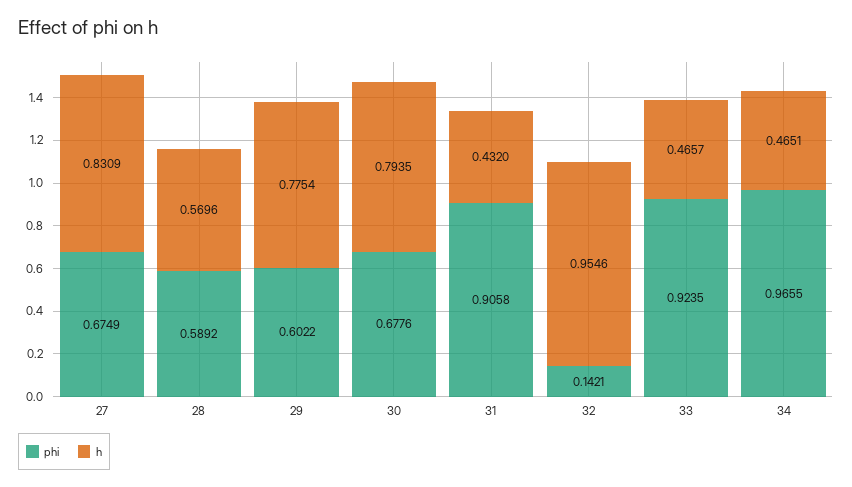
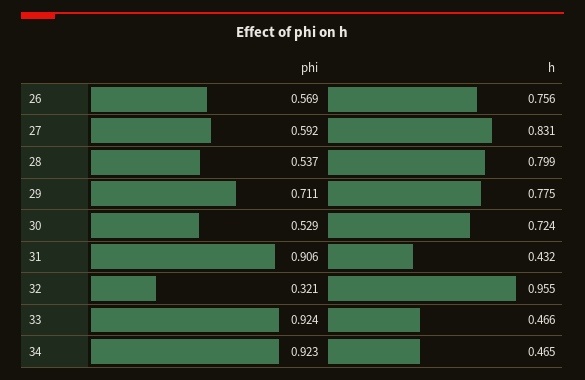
phi, 27: 0.6749 -> 0.592
phi, 28: 0.5892 -> 0.537
h, 28: 0.5696 -> 0.799
phi, 29: 0.6022 -> 0.711
phi, 30: 0.6776 -> 0.529
h, 30: 0.7935 -> 0.724
phi, 32: 0.1421 -> 0.321
phi, 34: 0.9655 -> 0.923
phi, 26: none -> 0.569
h, 26: none -> 0.756

